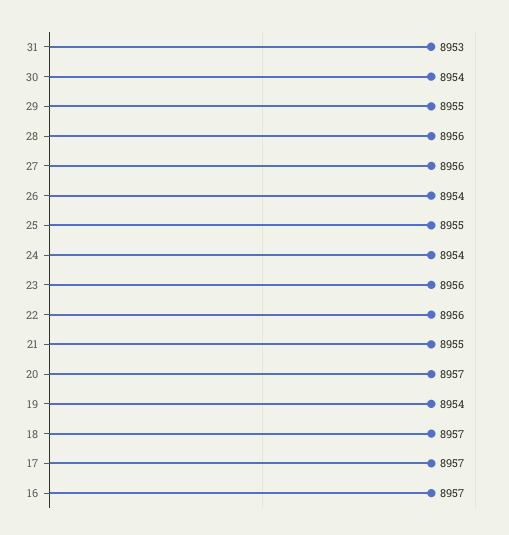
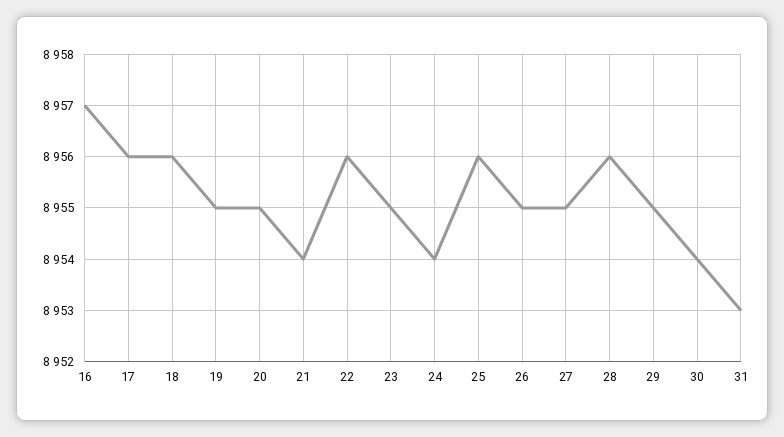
27: 8956 -> 8955
26: 8954 -> 8955
25: 8955 -> 8956
23: 8956 -> 8955
21: 8955 -> 8954
20: 8957 -> 8955
19: 8954 -> 8955
18: 8957 -> 8956
17: 8957 -> 8956

